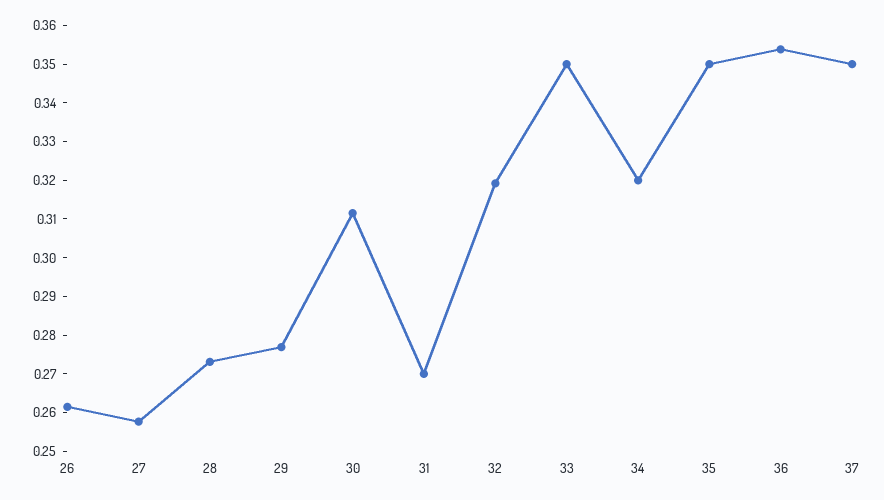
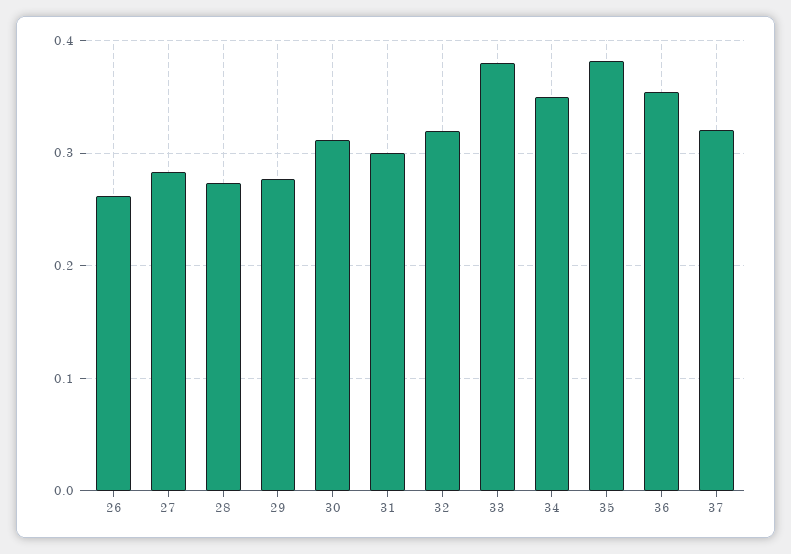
27: 0.2575 -> 0.28
31: 0.27 -> 0.3
33: 0.35 -> 0.38
34: 0.32 -> 0.35
35: 0.35 -> 0.38
37: 0.35 -> 0.32

